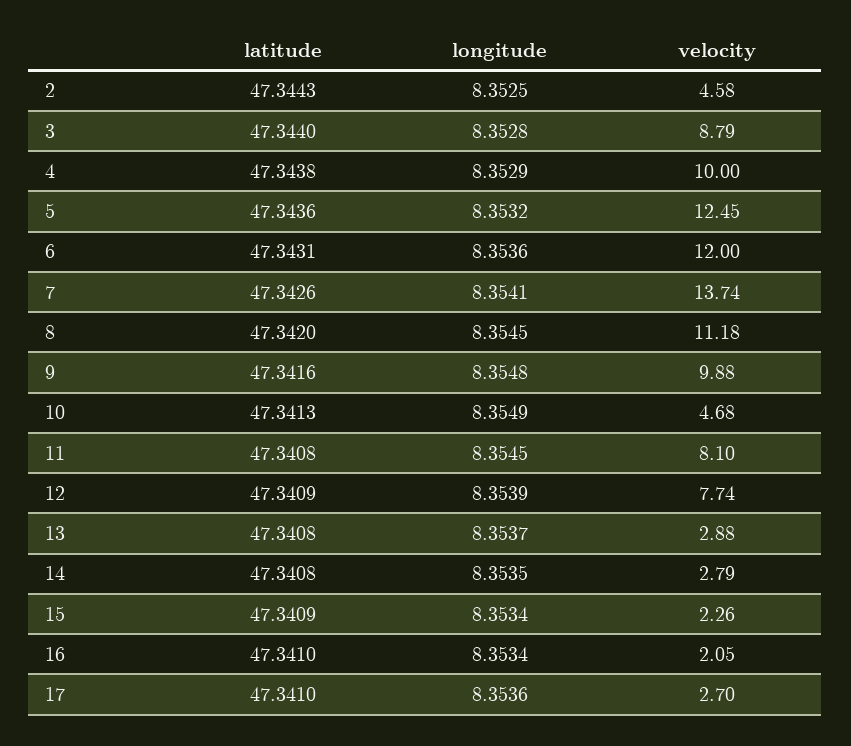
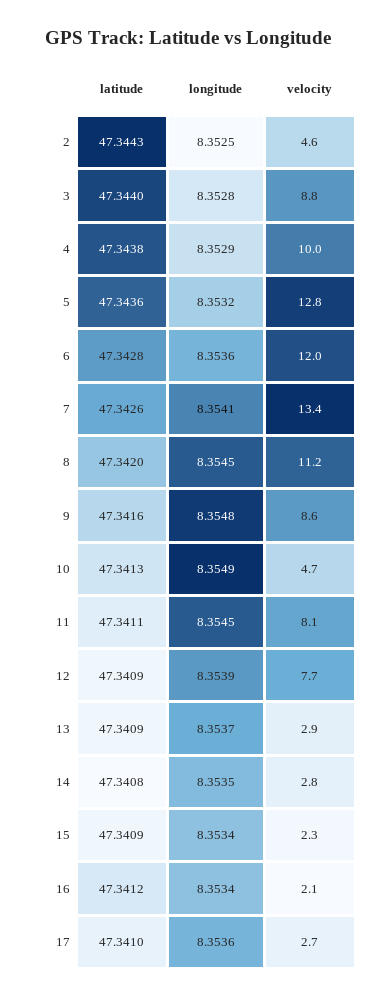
velocity, 5: 12.45 -> 12.8
latitude, 6: 47.3431 -> 47.3428
velocity, 7: 13.74 -> 13.4
velocity, 9: 9.88 -> 8.6
latitude, 11: 47.3408 -> 47.3411
latitude, 13: 47.3408 -> 47.3409
latitude, 16: 47.341 -> 47.3412

